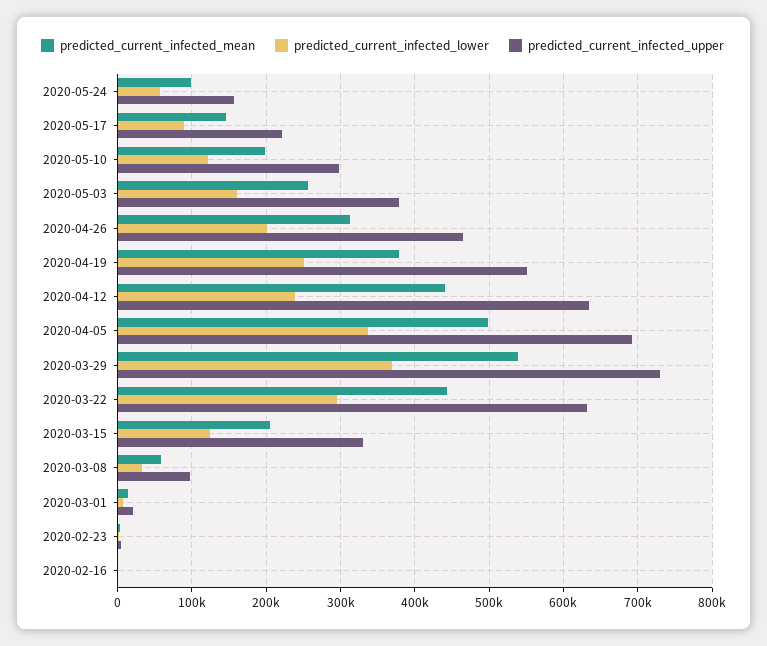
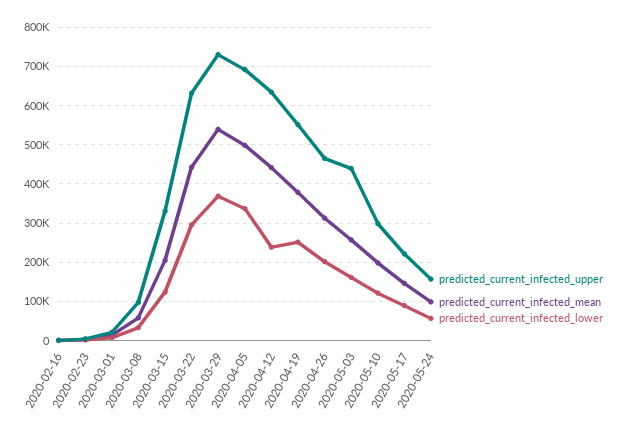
predicted_current_infected_upper, 2020-05-03: 380000 -> 440000

